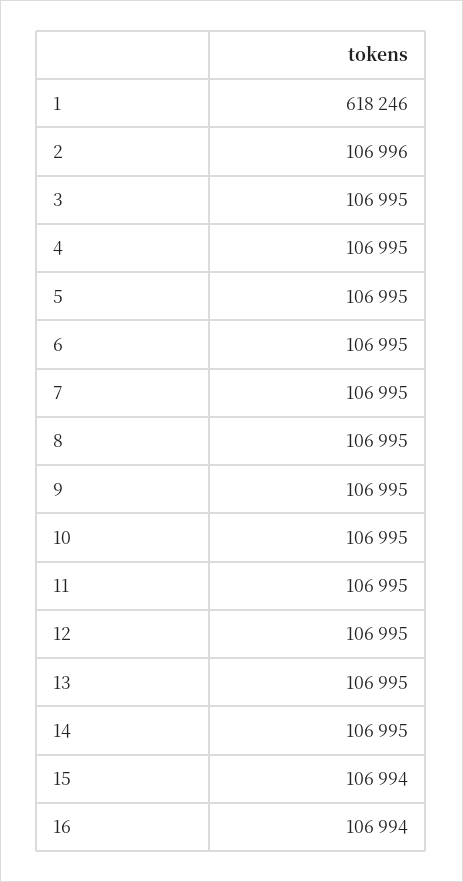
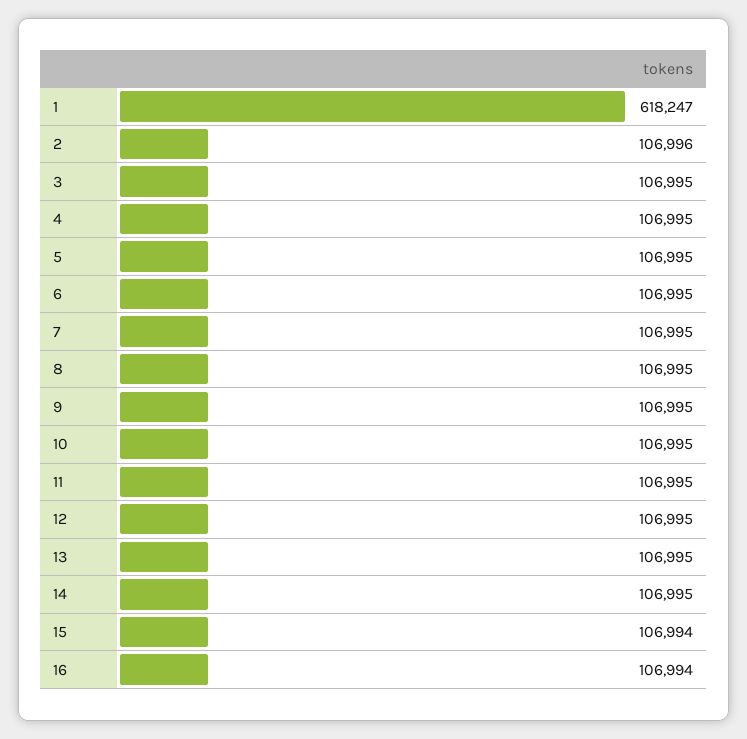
1: 618246 -> 618247

